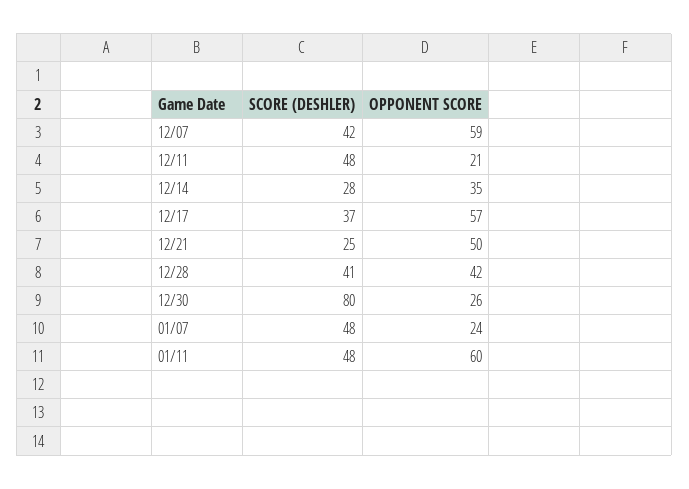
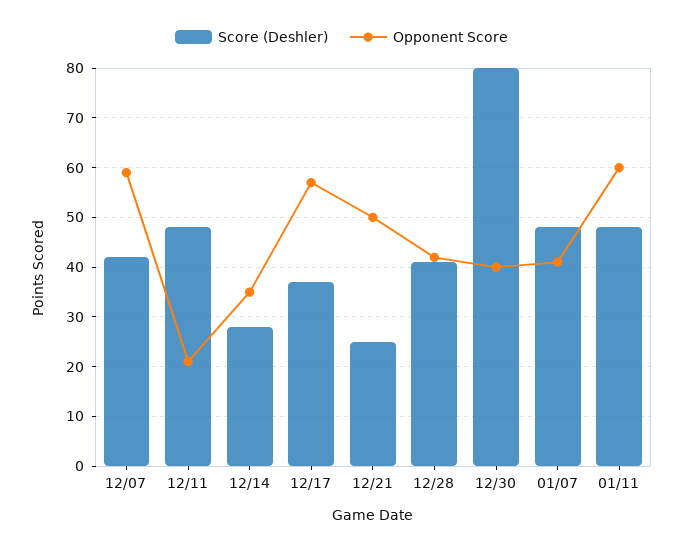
OPPONENT SCORE, 12/30: 26 -> 40
OPPONENT SCORE, 01/07: 24 -> 40

